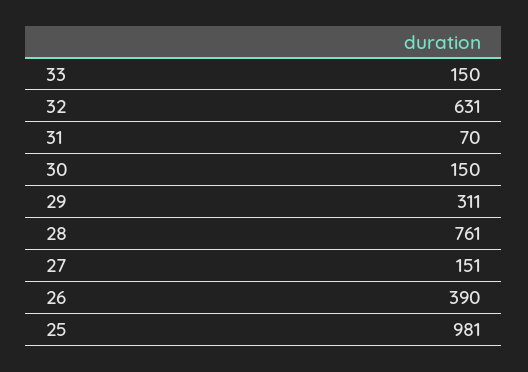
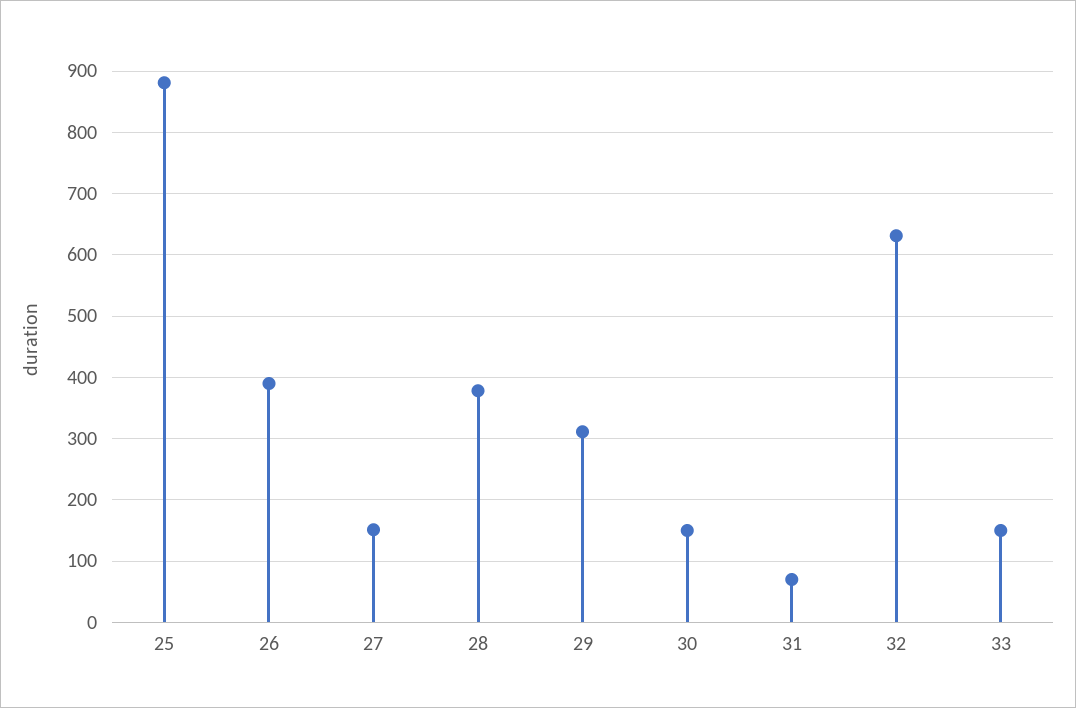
28: 761 -> 380
25: 981 -> 880

